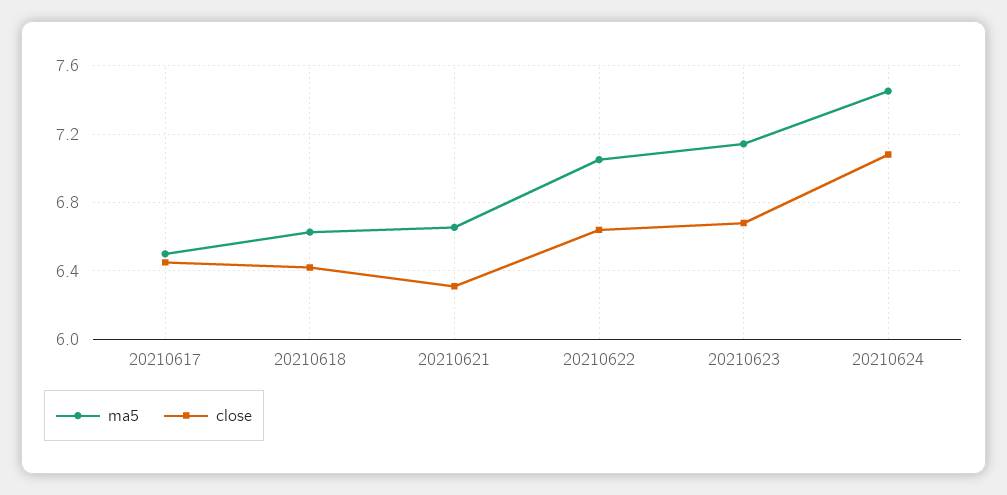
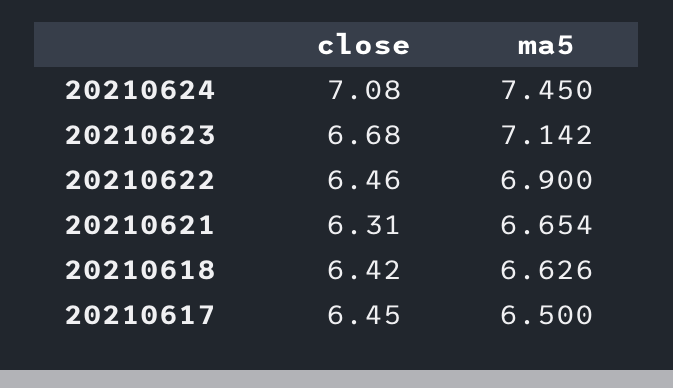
ma5, 20210622: 7.05 -> 6.9
close, 20210622: 6.65 -> 6.46

